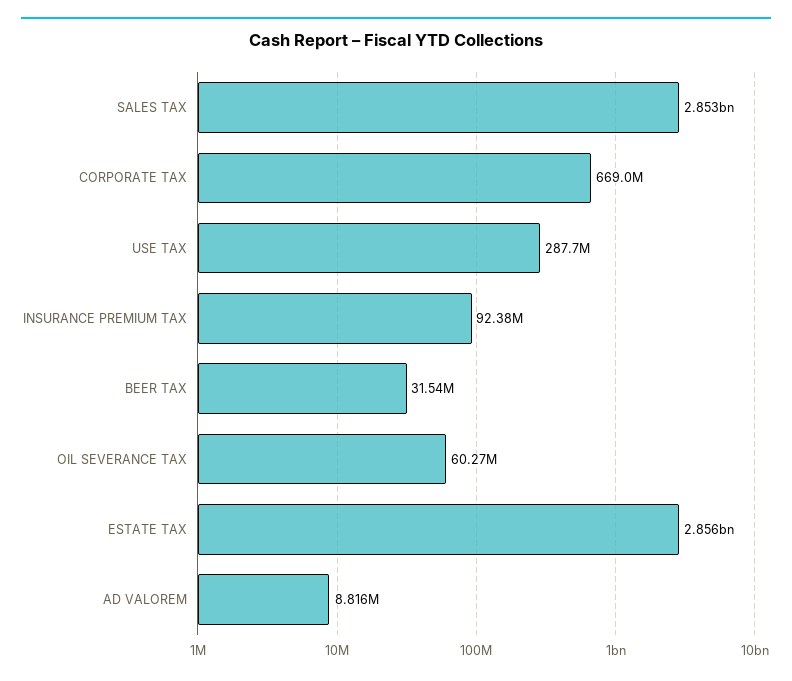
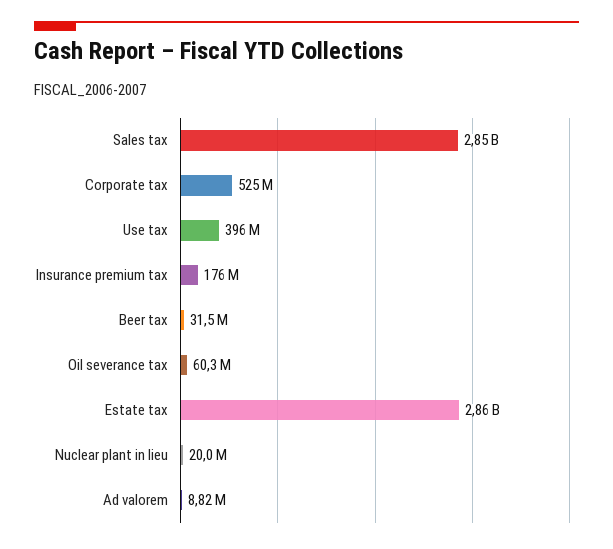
CORPORATE TAX: 669000000 -> 525000000
USE TAX: 287700000 -> 396000000
INSURANCE PREMIUM TAX: 92380000 -> 176000000
Nuclear plant in lieu: none -> 20000000

